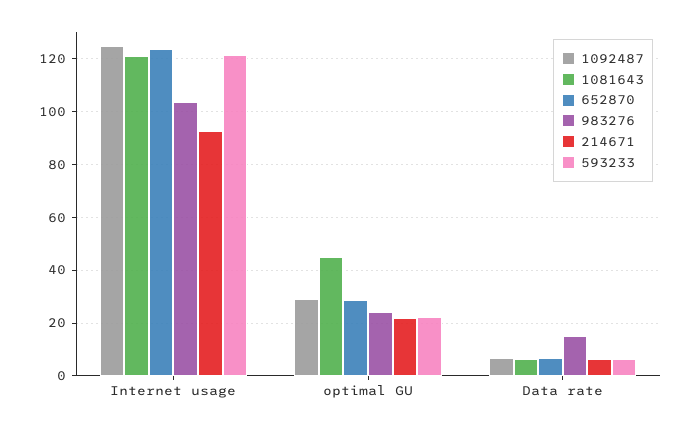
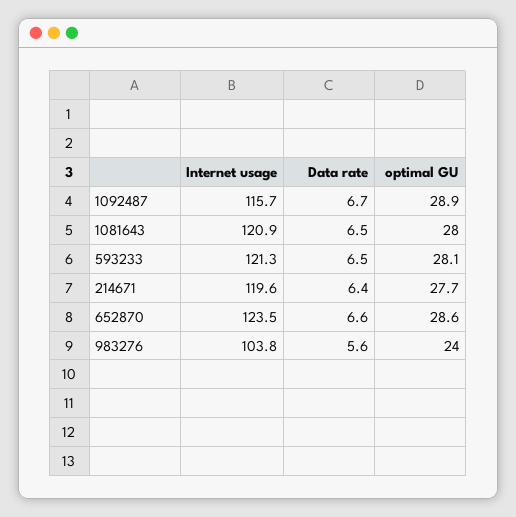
1092487, Internet usage: 125 -> 115.7
214671, Internet usage: 92.5 -> 119.6
1081643, optimal GU: 45 -> 28
214671, optimal GU: 22.5 -> 27.7
593233, optimal GU: 22.5 -> 28.1
983276, Data rate: 15 -> 5.6

